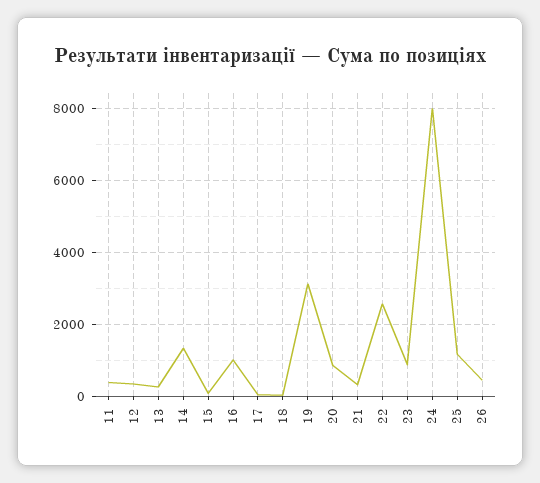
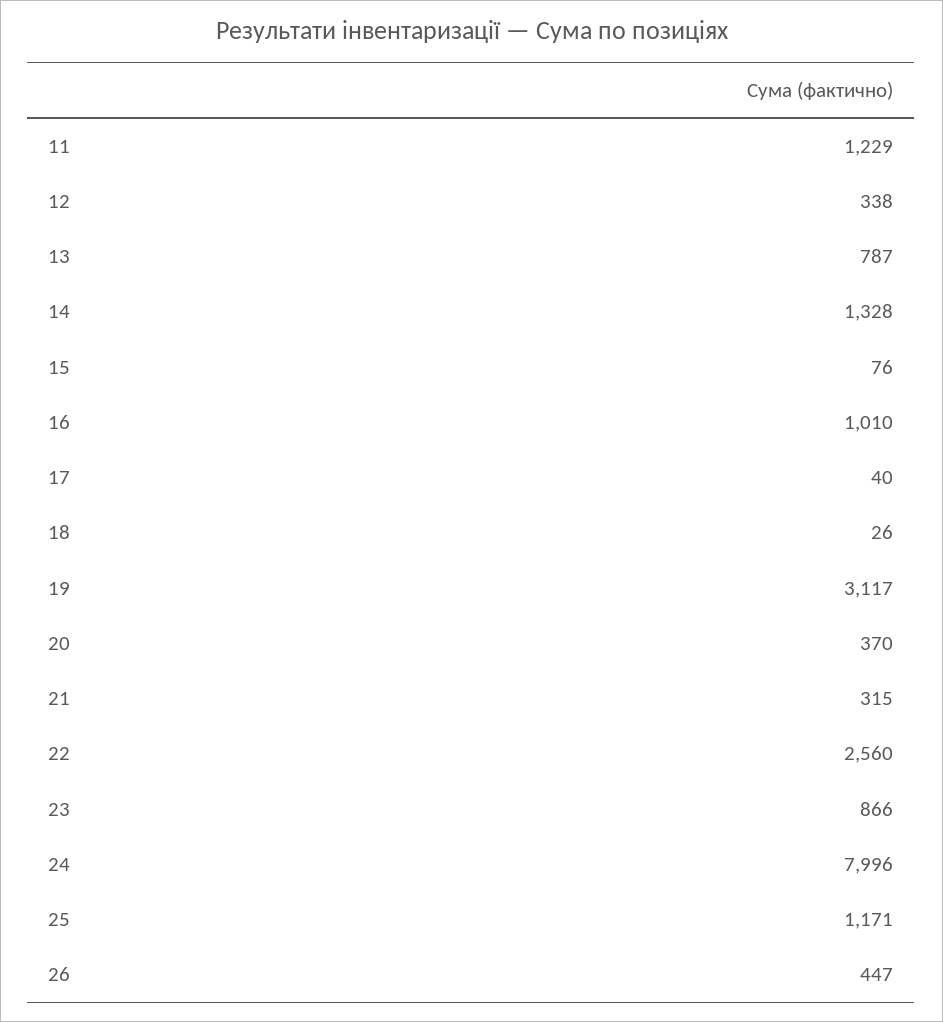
11: 400 -> 1229
13: 200 -> 787
20: 800 -> 370

